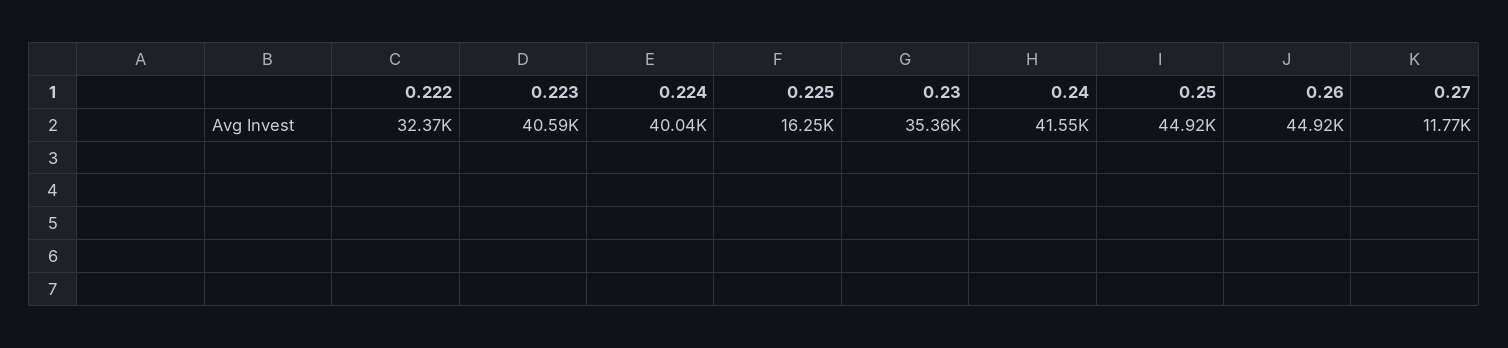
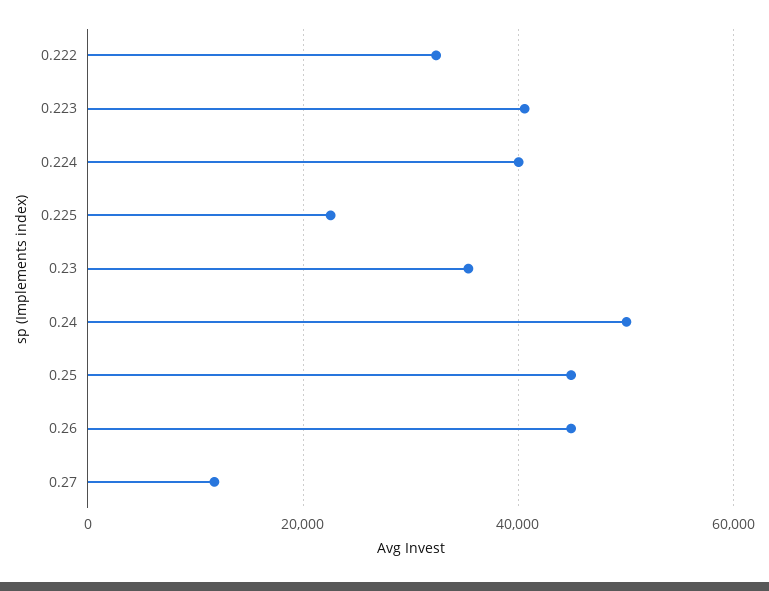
0.225: 16250 -> 22000
0.24: 41550 -> 50000

